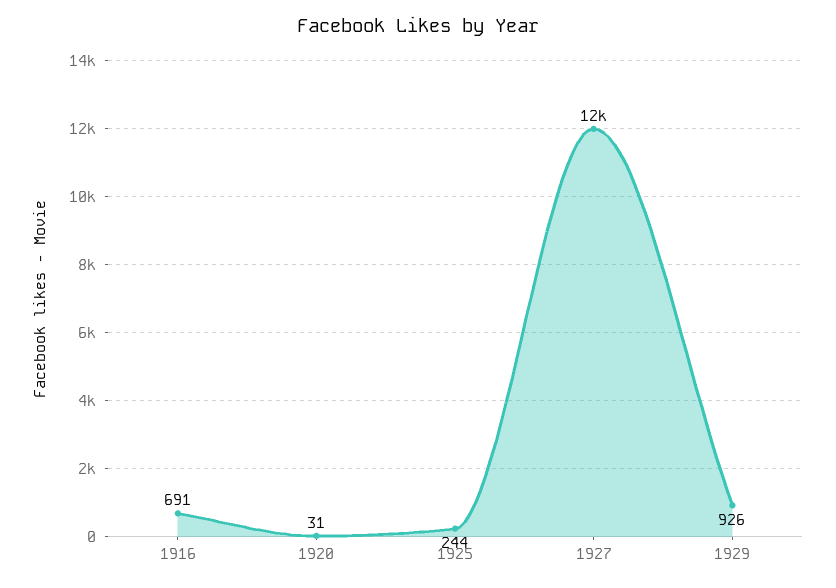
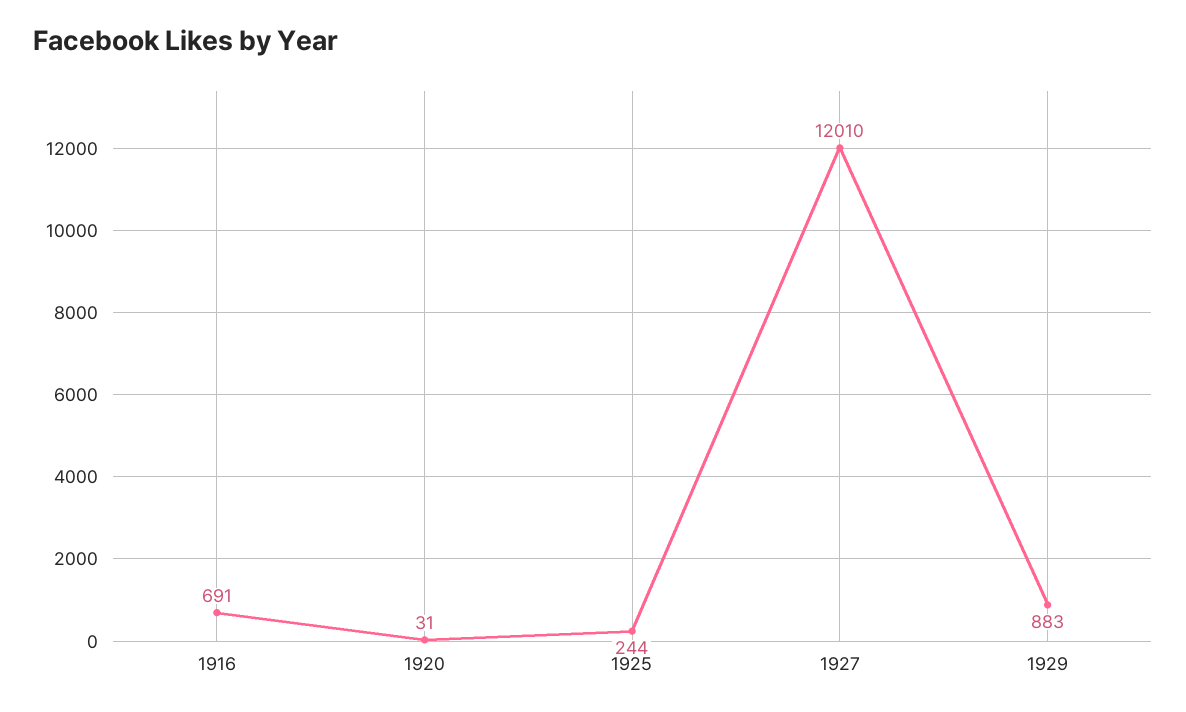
1927: 12000 -> 12010
1929: 926 -> 883

